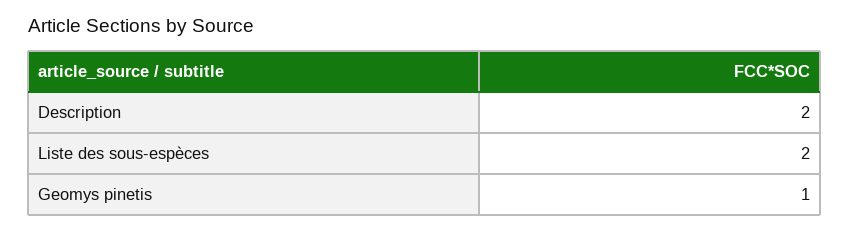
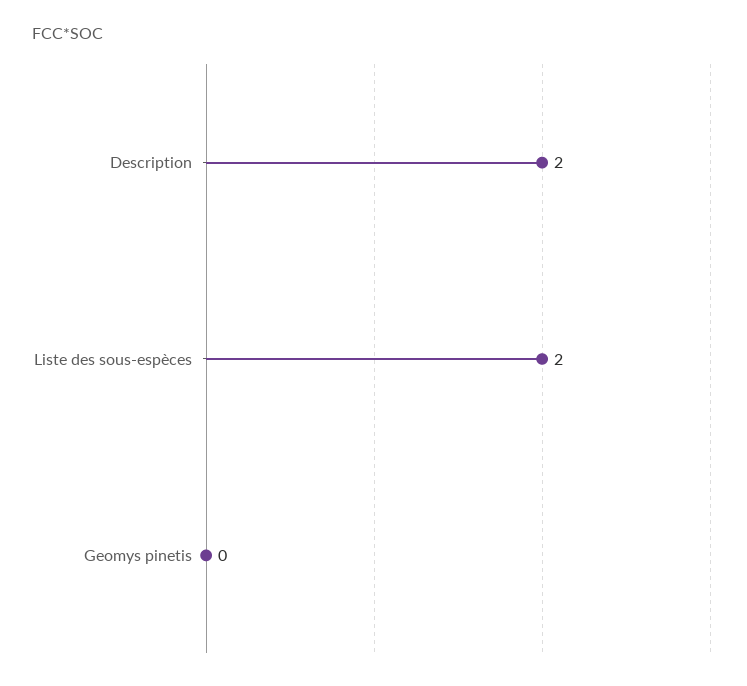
Geomys pinetis: 1 -> 0

